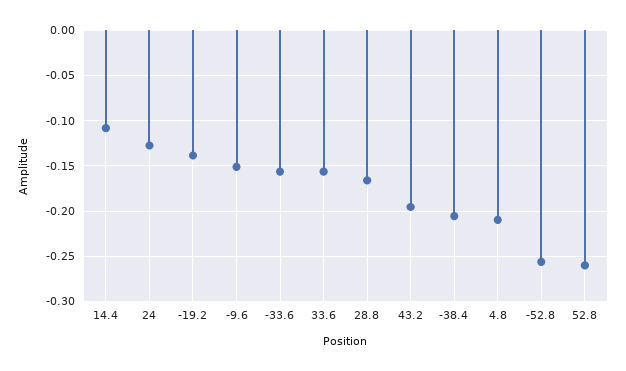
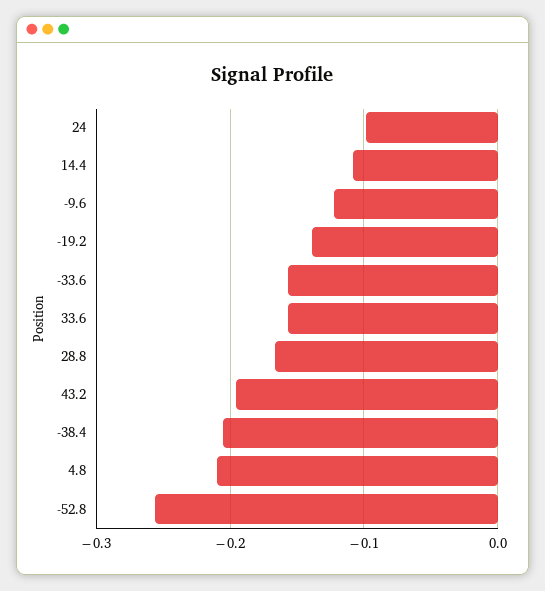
24: -0.13 -> -0.1
-9.6: -0.15 -> -0.12
52.8: -0.26 -> none

